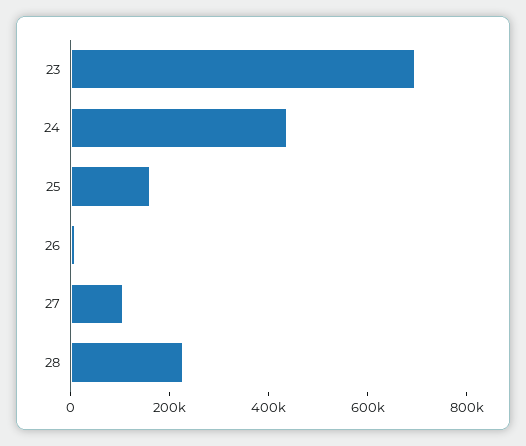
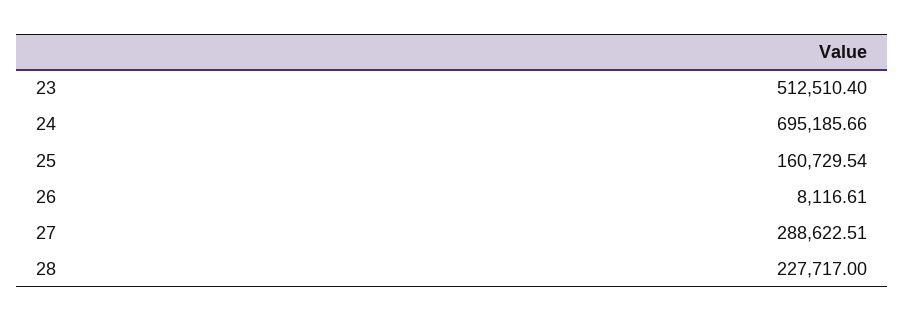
23: 700000 -> 512510.4
24: 450000 -> 695185.66
27: 100000 -> 288622.51

